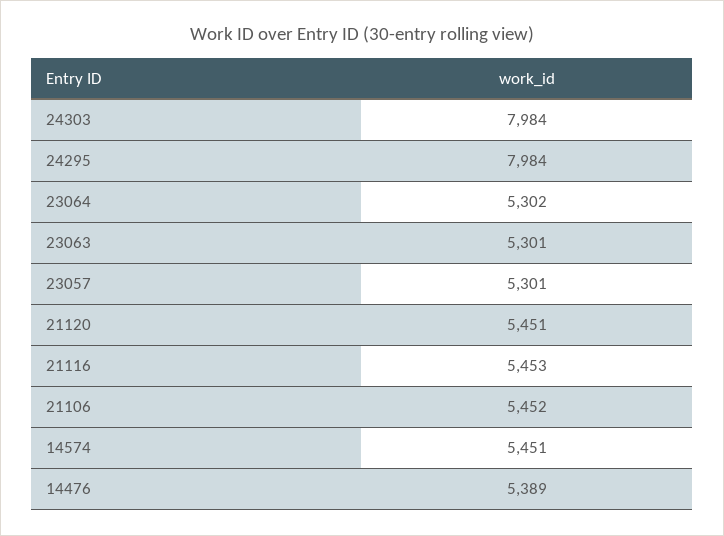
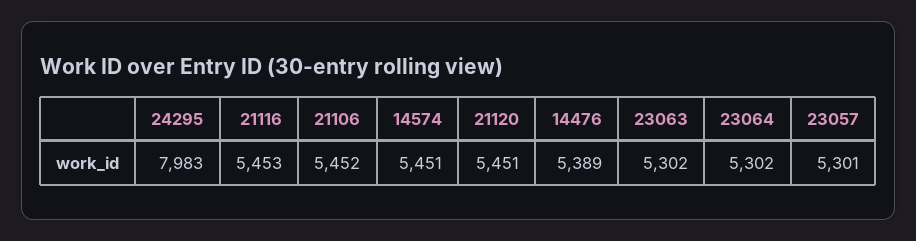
24303: 7984 -> none
24295: 7984 -> 7983
23063: 5301 -> 5302

